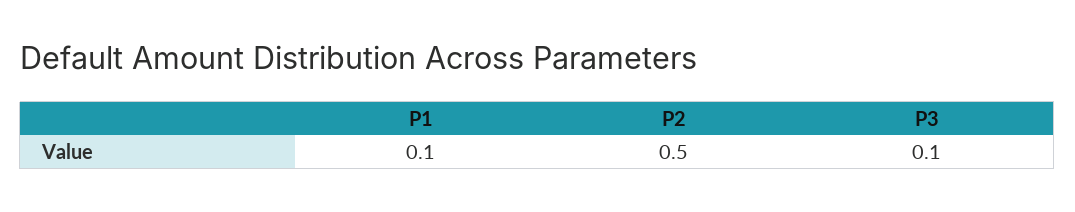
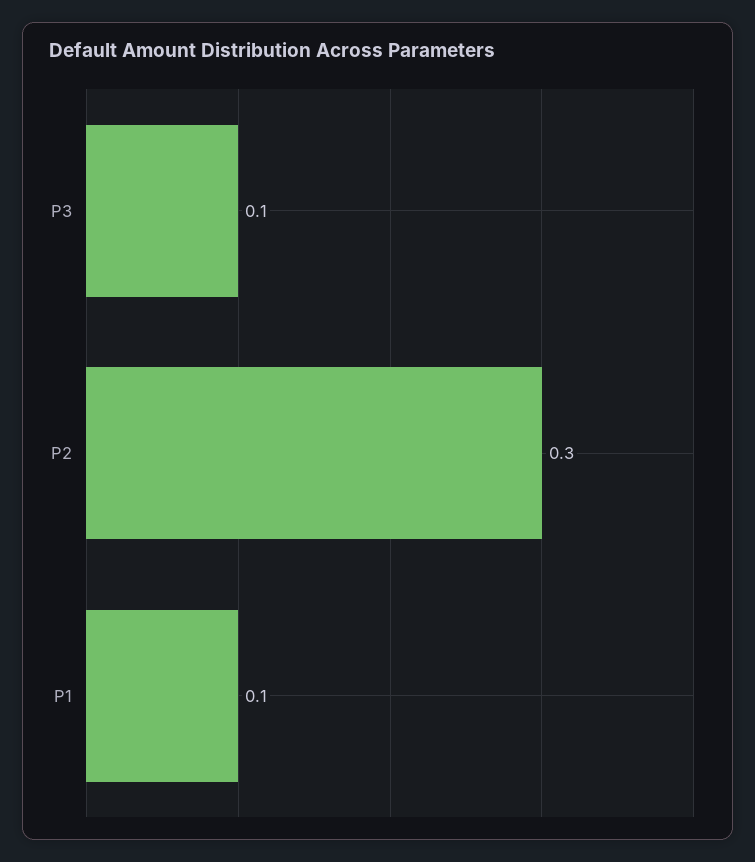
P2: 0.5 -> 0.3

